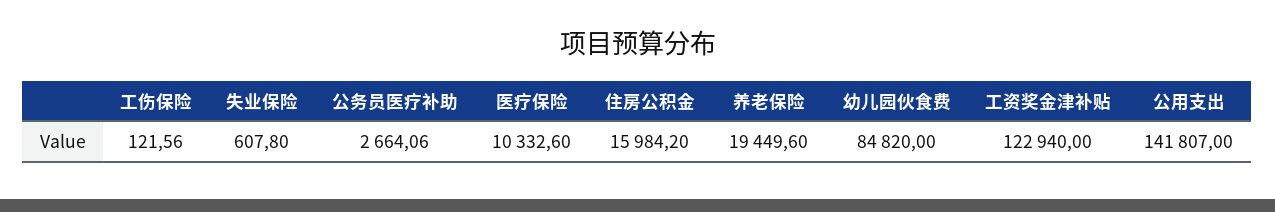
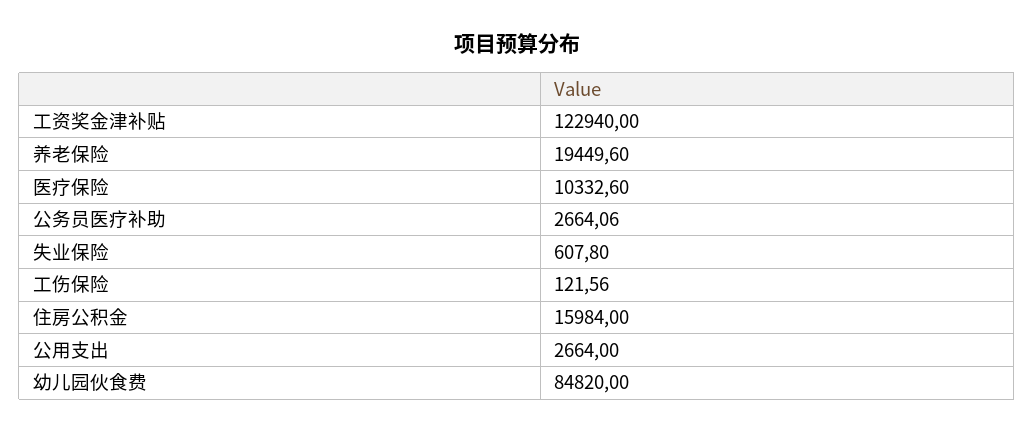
住房公积金: 15984.2 -> 15984
公用支出: 141807 -> 2664

